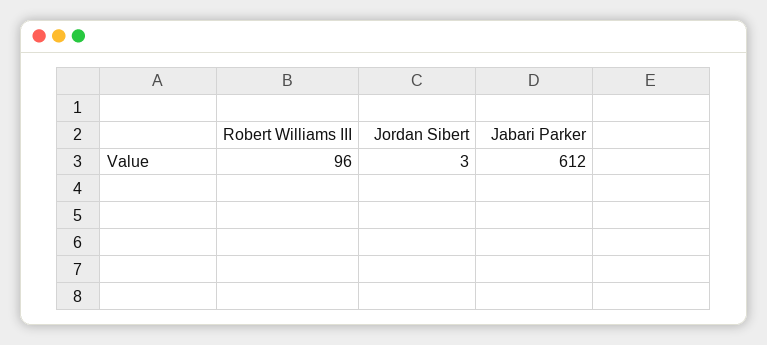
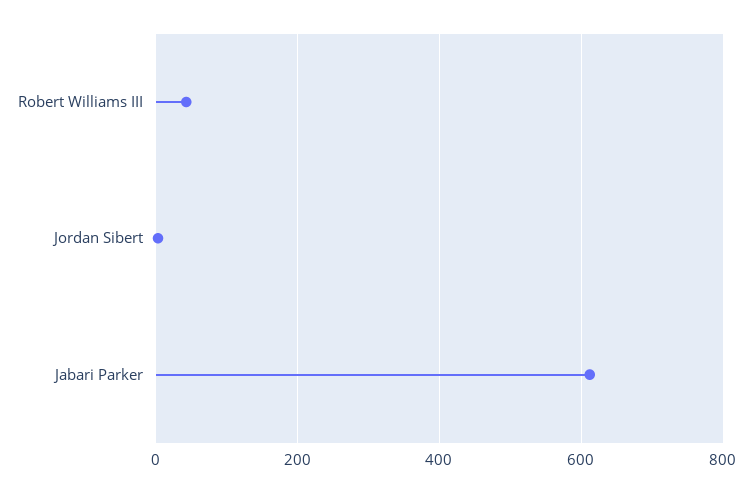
Robert Williams III: 96 -> 40

